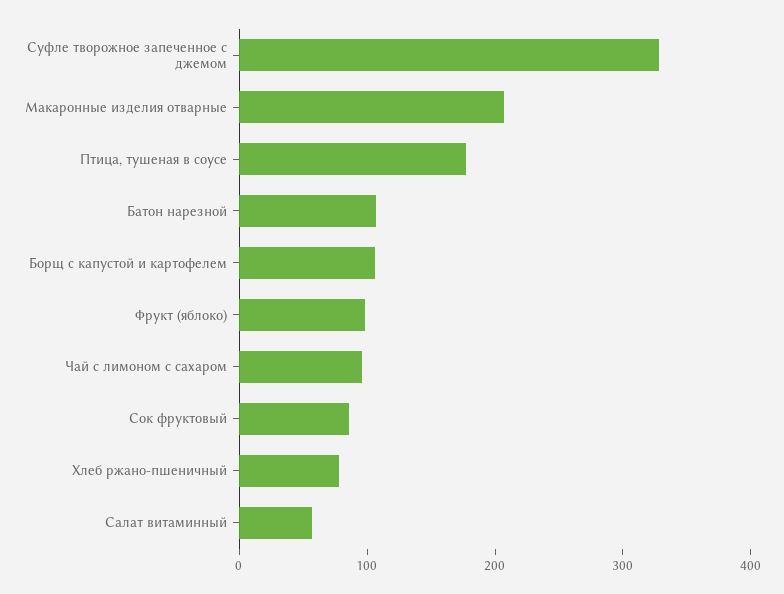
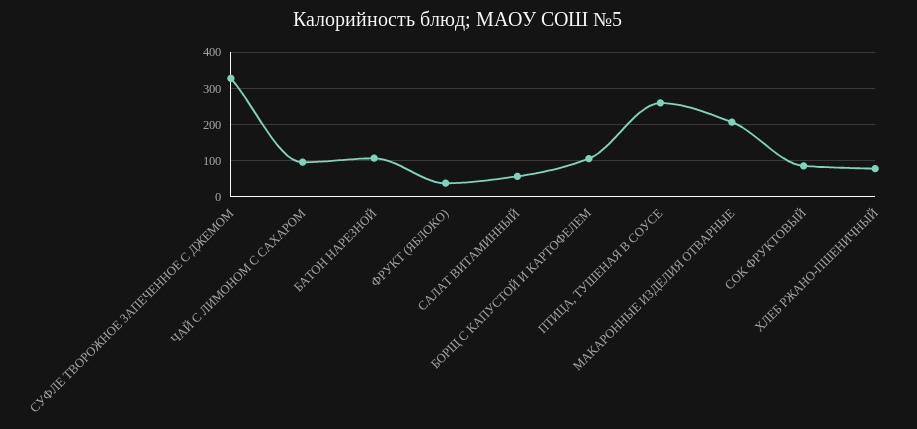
Птица, тушеная в соусе: 180 -> 260
Фрукт (яблоко): 100 -> 40

